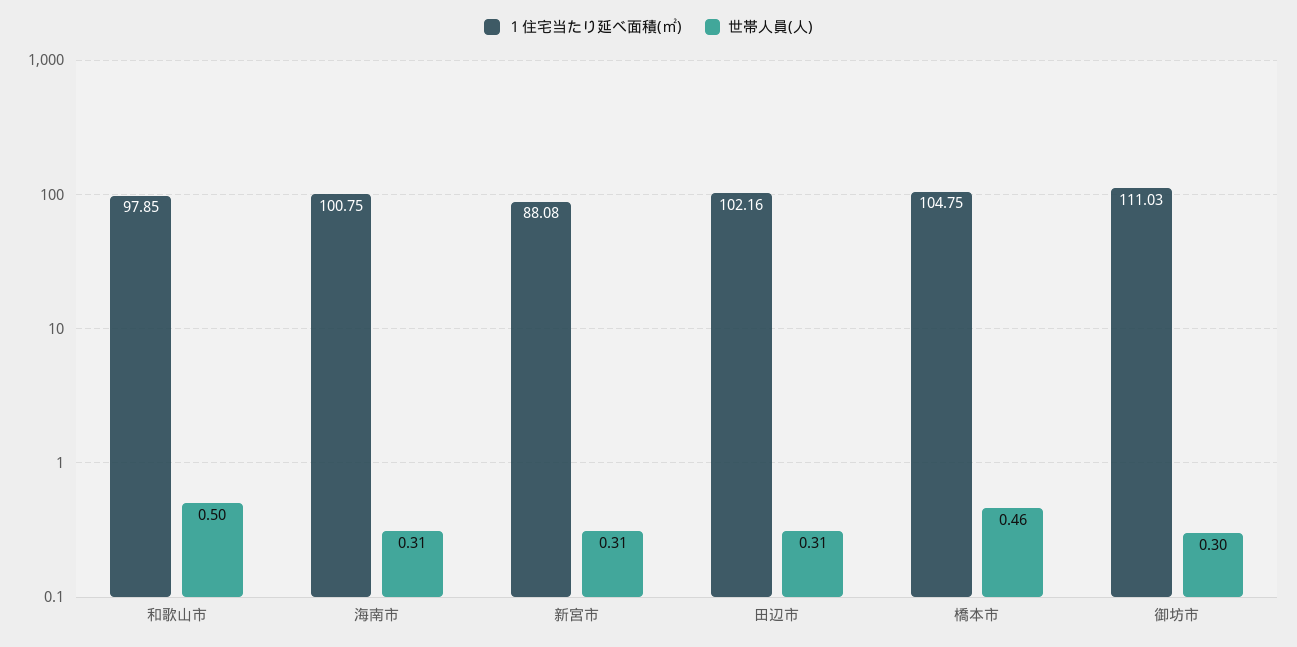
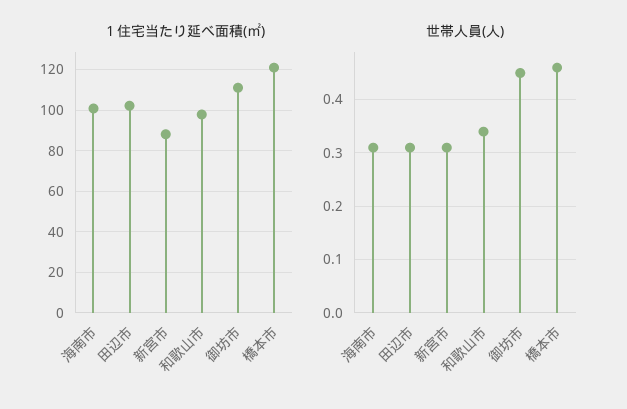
世帯人員(人), 和歌山市: 0.5 -> 0.35
１住宅当たり延べ面積(㎡), 橋本市: 104.75 -> 120
世帯人員(人), 御坊市: 0.3 -> 0.45

